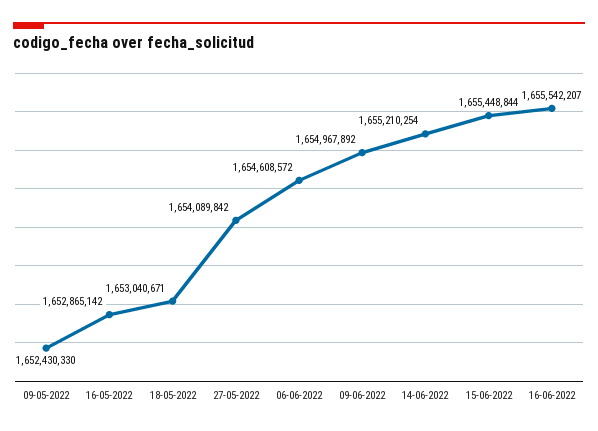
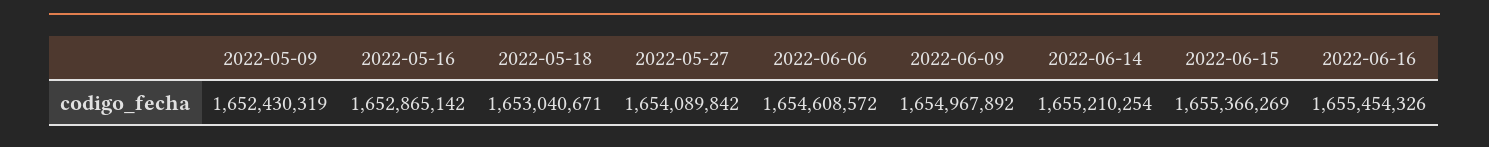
09-05-2022: 1652430330 -> 1652430319
15-06-2022: 1655448844 -> 1655366269
16-06-2022: 1655542207 -> 1655454326

